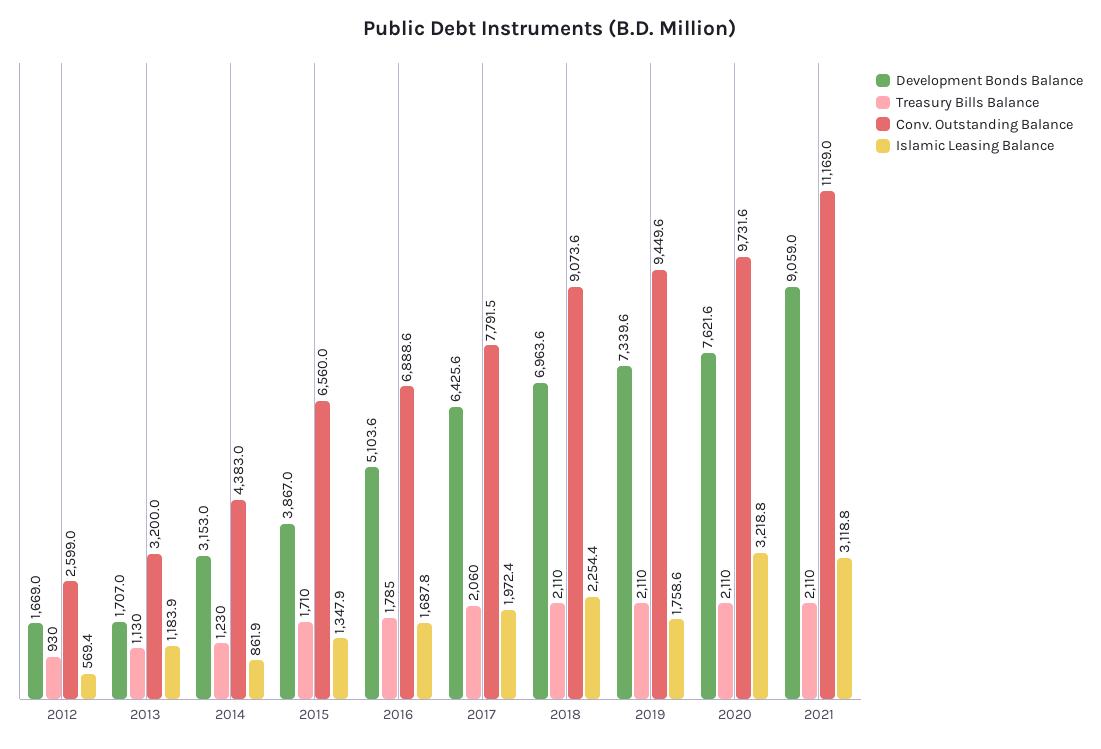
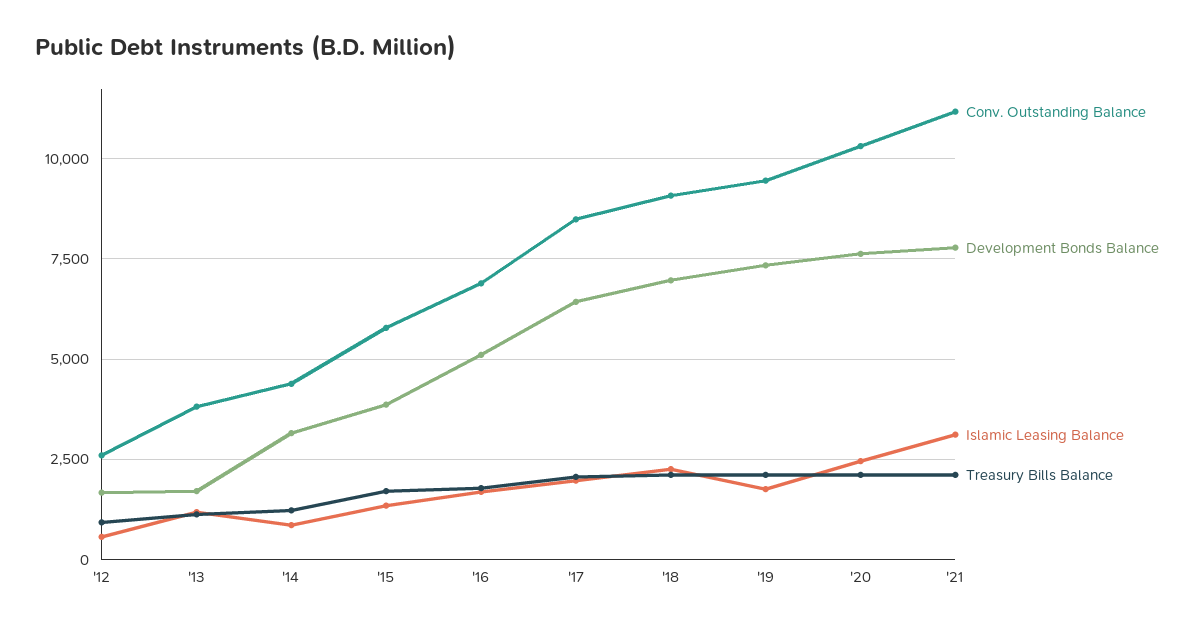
Conv. Outstanding Balance, 2013: 3200 -> 3750
Conv. Outstanding Balance, 2015: 6560 -> 5750
Conv. Outstanding Balance, 2017: 7791.5 -> 8500
Conv. Outstanding Balance, 2020: 9731.6 -> 10250
Islamic Leasing Balance, 2020: 3218.8 -> 2500
Development Bonds Balance, 2021: 9059 -> 7750

